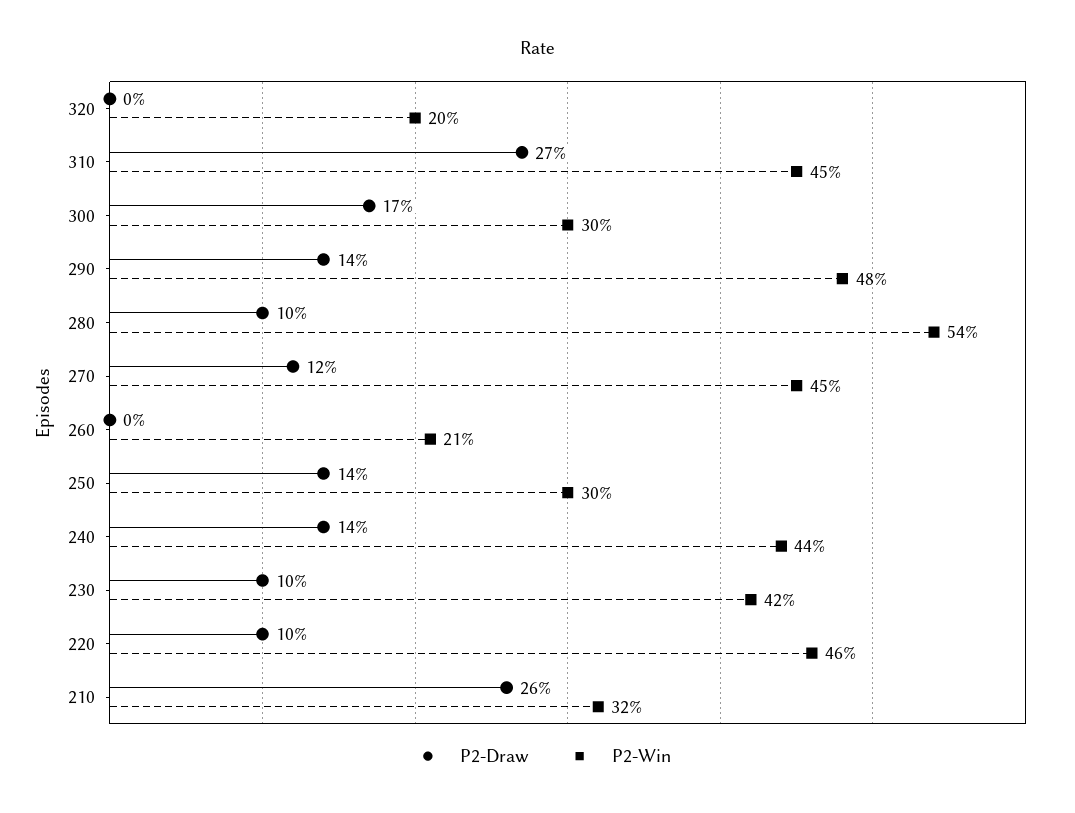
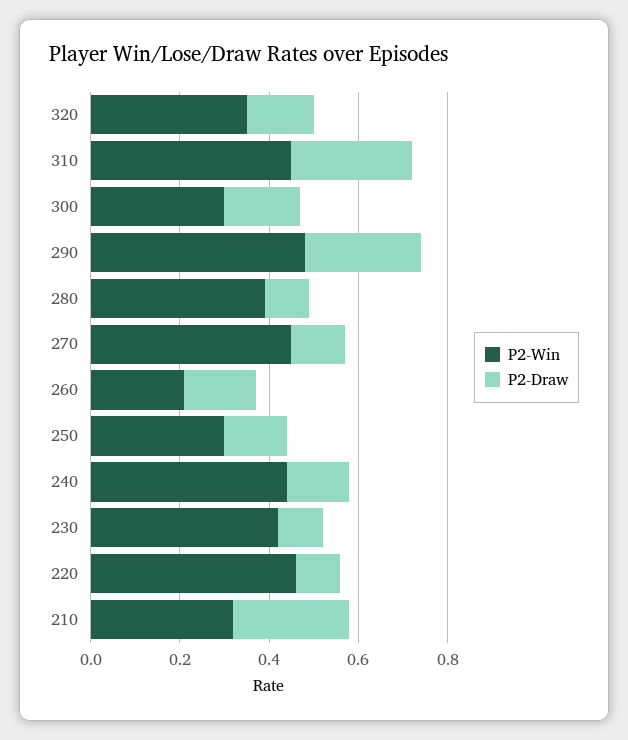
P2-Draw, 320: 0 -> 0.15
P2-Win, 320: 0.2 -> 0.35
P2-Draw, 290: 0.14 -> 0.25
P2-Win, 280: 0.54 -> 0.4
P2-Draw, 260: 0 -> 0.15

